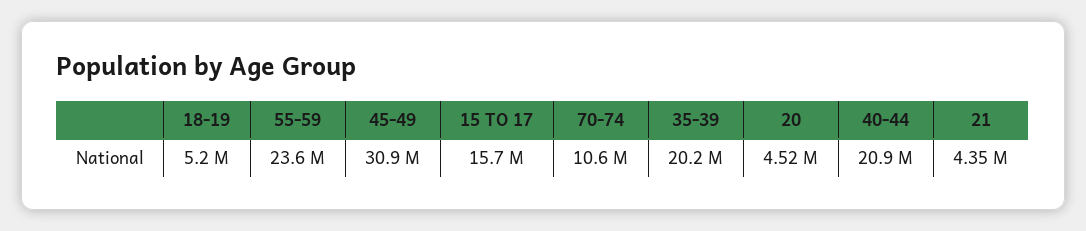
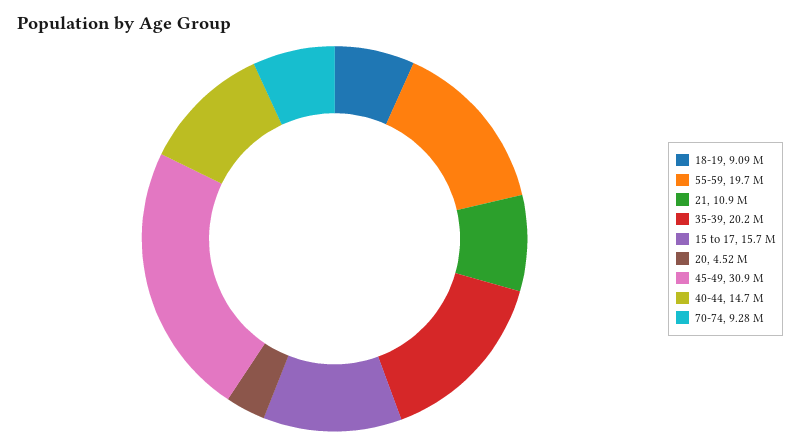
18-19: 5200000 -> 9090000
55-59: 23600000 -> 19700000
70-74: 10600000 -> 9280000
40-44: 20900000 -> 14700000
21: 4350000 -> 10900000

